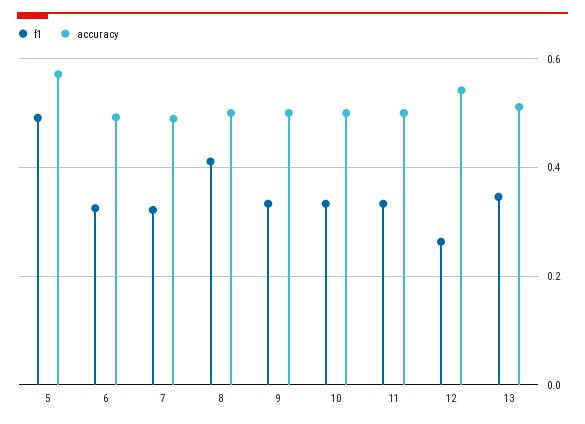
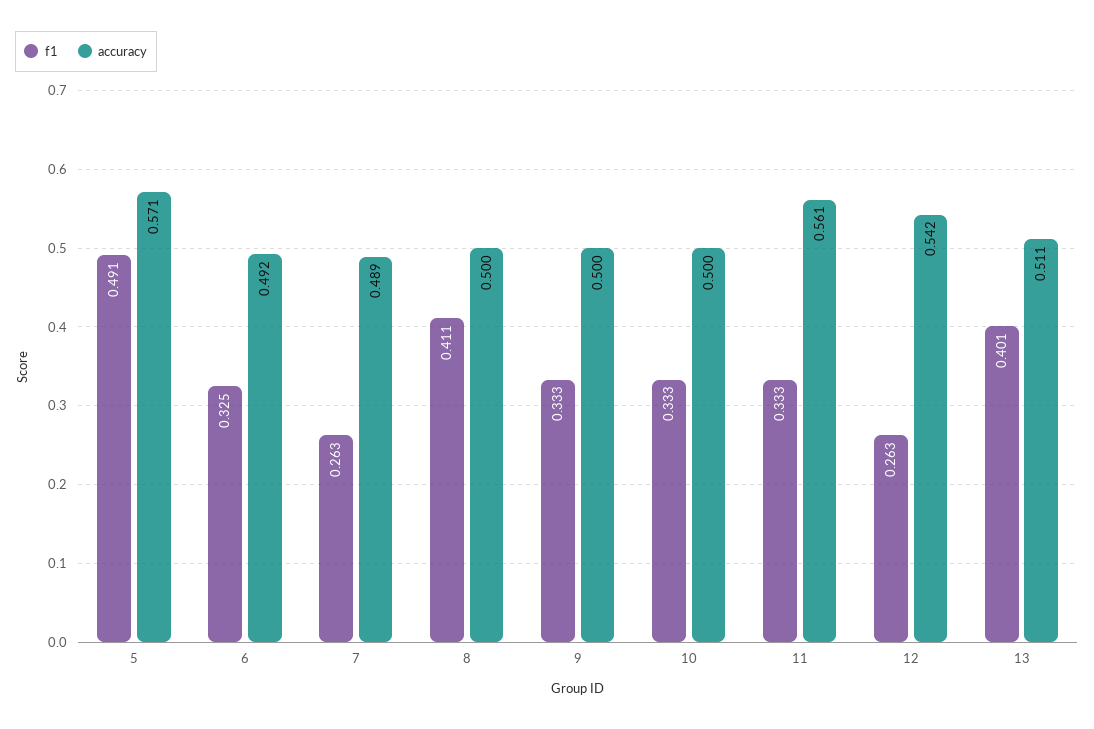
f1, 7: 0.32 -> 0.263
accuracy, 11: 0.5 -> 0.561
f1, 13: 0.34 -> 0.401

